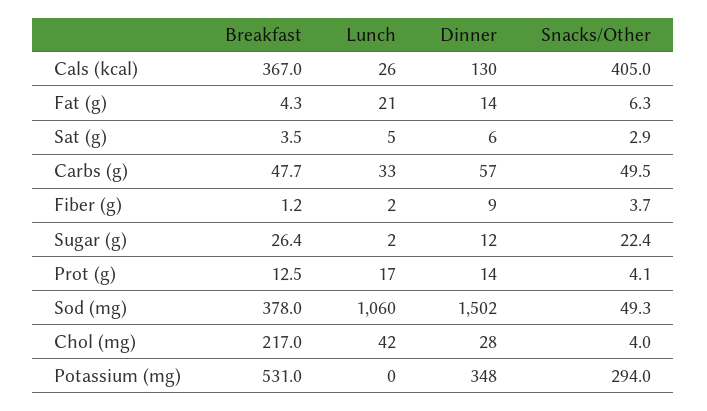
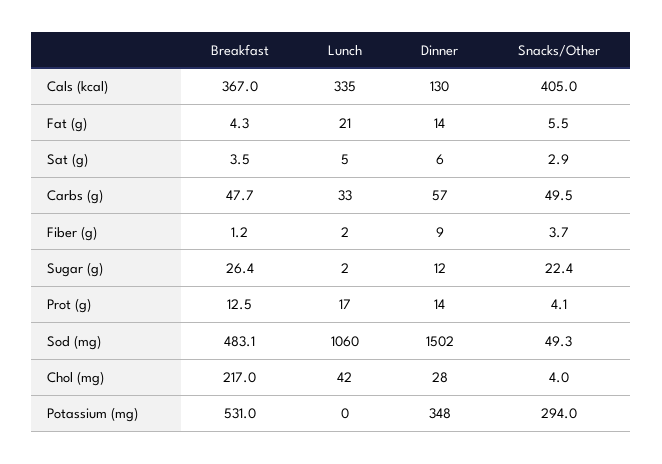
Lunch, Cals (kcal): 26 -> 335
Snacks/Other, Fat (g): 6.3 -> 5.5
Breakfast, Sod (mg): 378 -> 483.1

